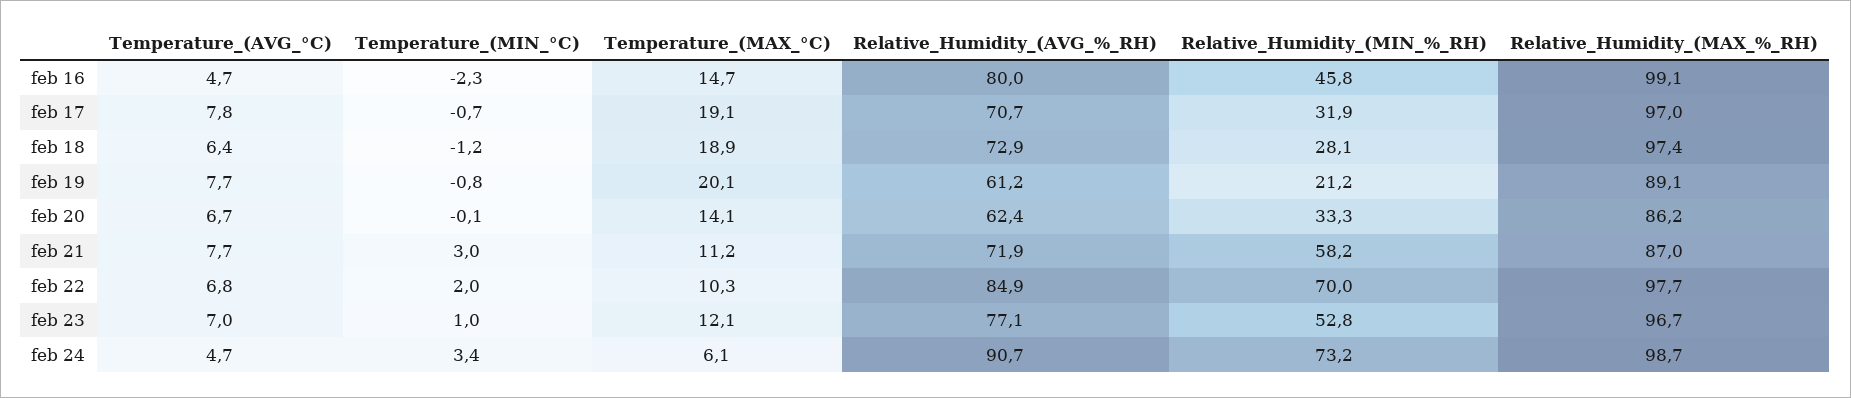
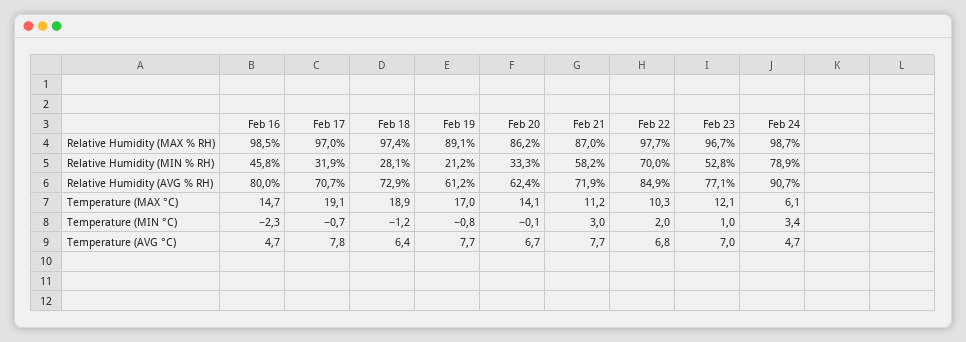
Relative_Humidity_(MAX_%_RH), feb 16: 99.1 -> 98.5
Temperature_(MAX_°C), feb 19: 20.1 -> 17
Relative_Humidity_(MIN_%_RH), feb 24: 73.2 -> 78.9

